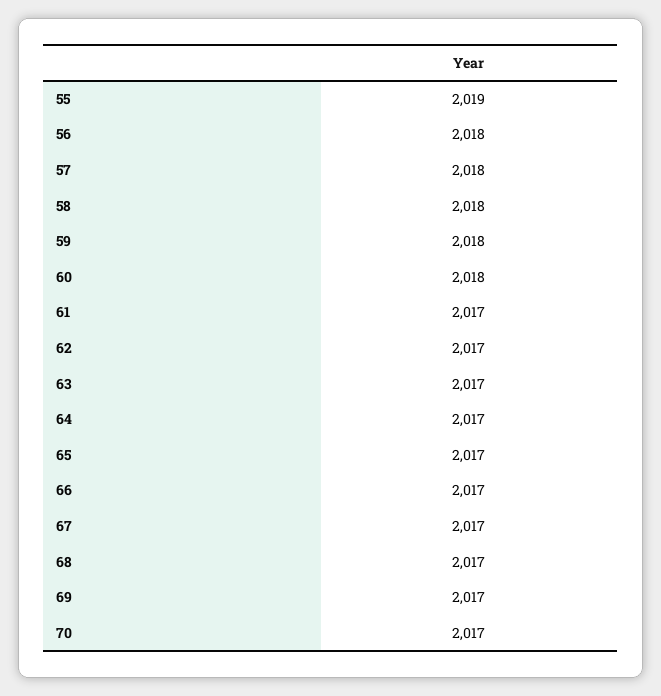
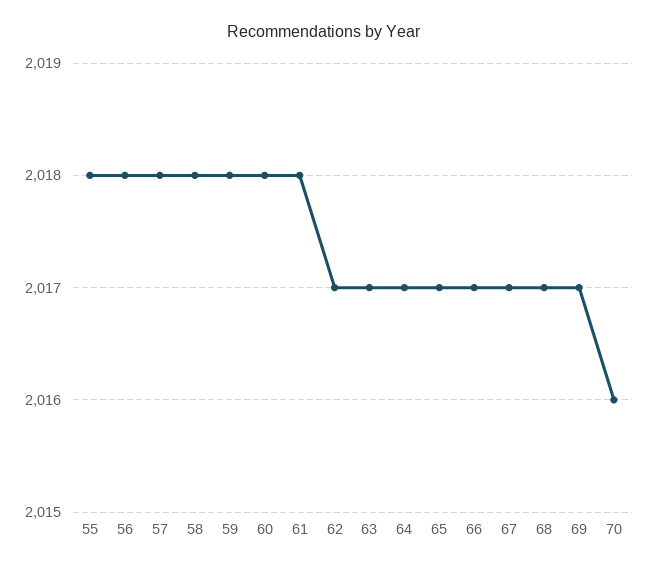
55: 2019 -> 2018
61: 2017 -> 2018
70: 2017 -> 2016

